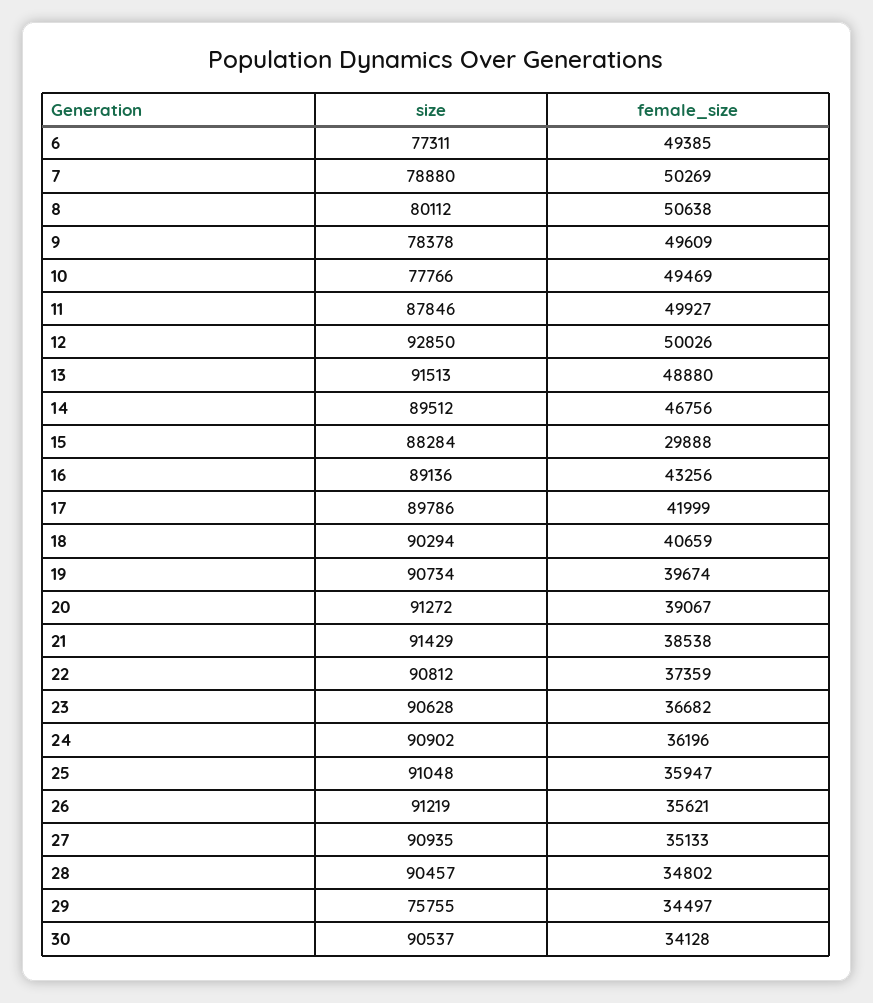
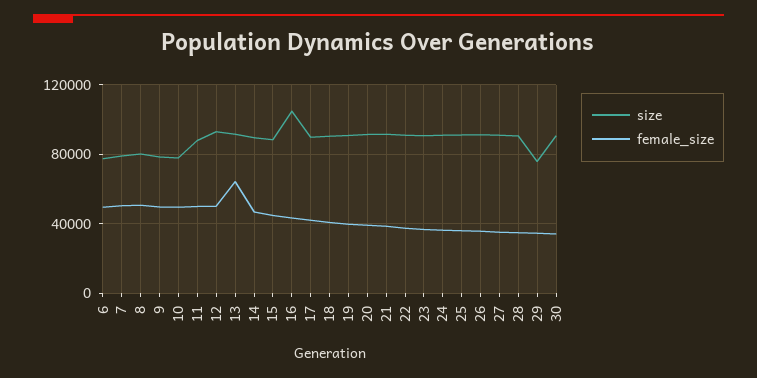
female_size, 13: 48880 -> 65000
female_size, 15: 29888 -> 45000
size, 16: 89136 -> 105000

